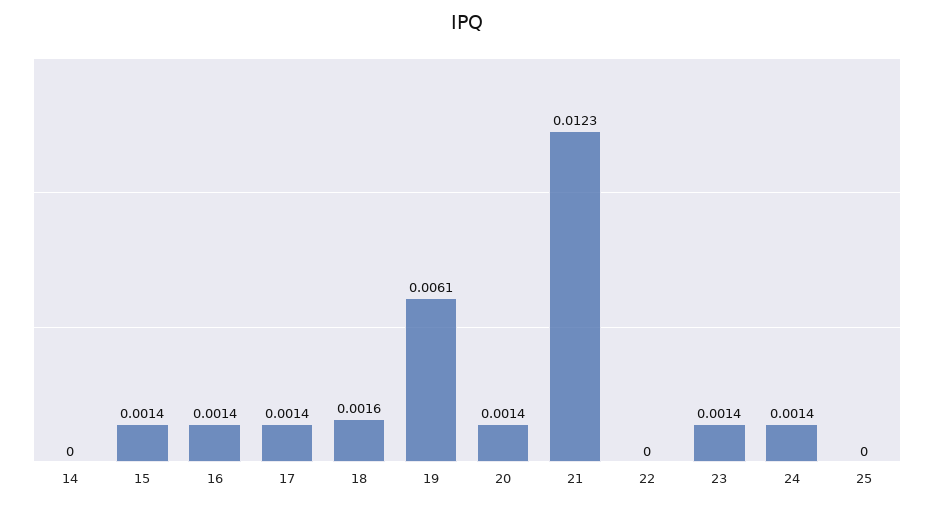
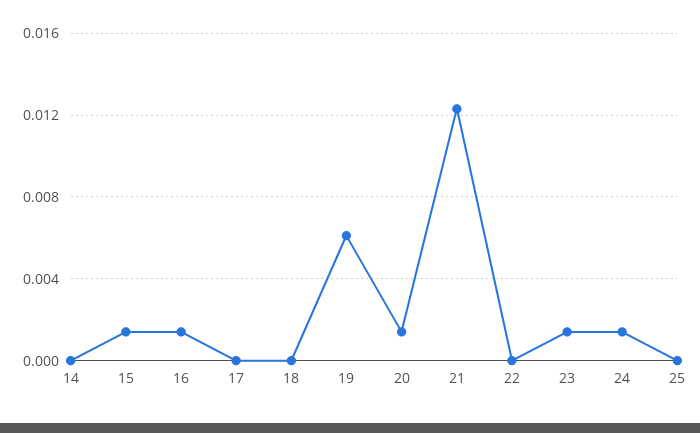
17: 0.0014 -> 0
18: 0.0016 -> 0

